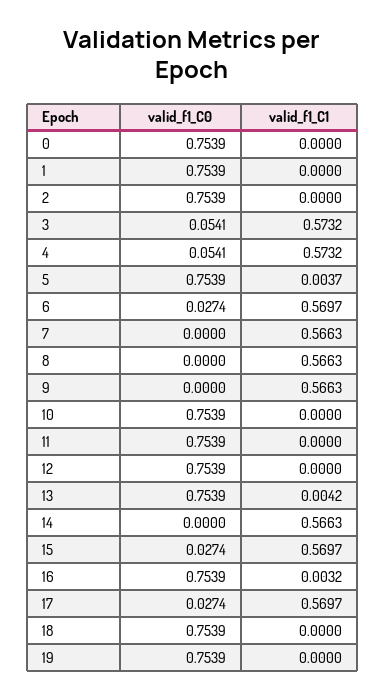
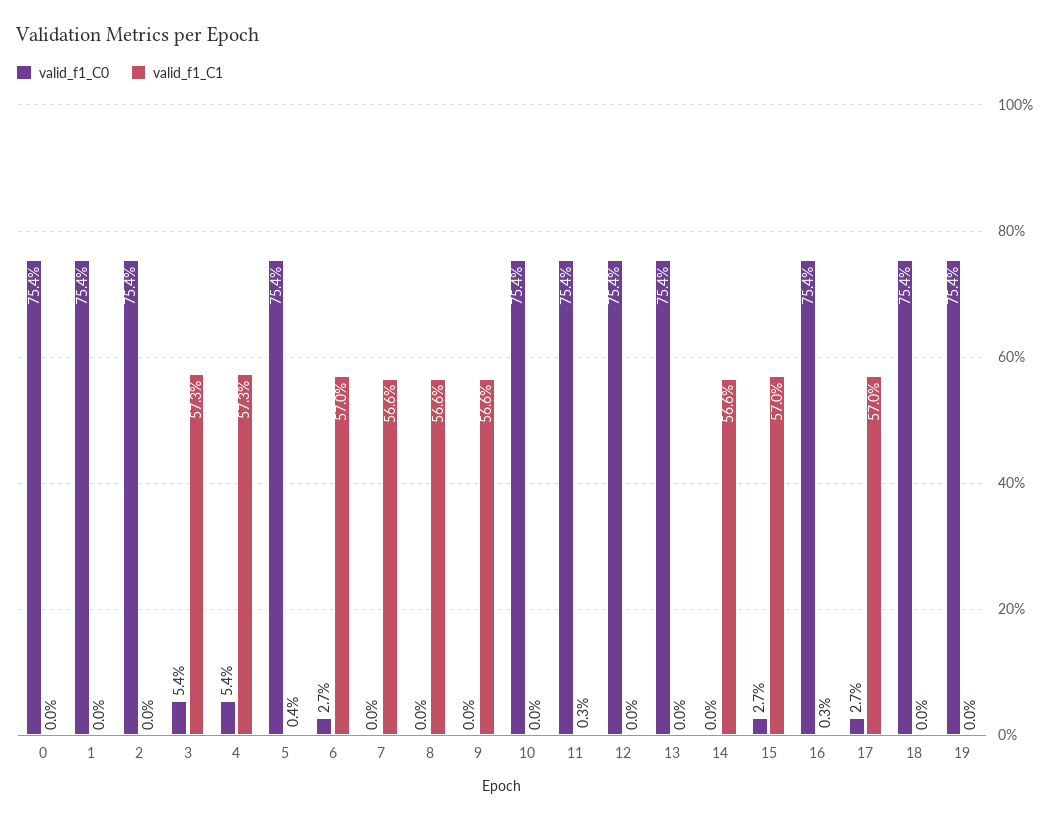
valid_f1_C1, 11: 0 -> 0.003
valid_f1_C1, 13: 0.0042 -> 0

